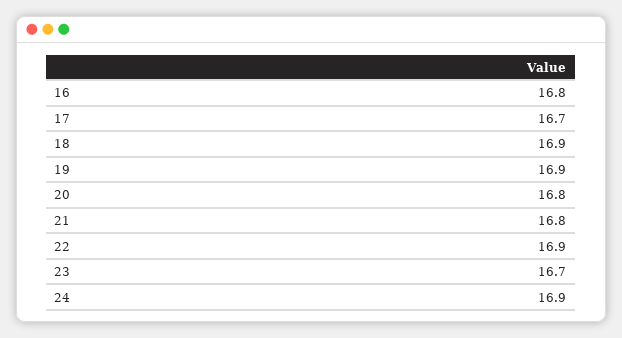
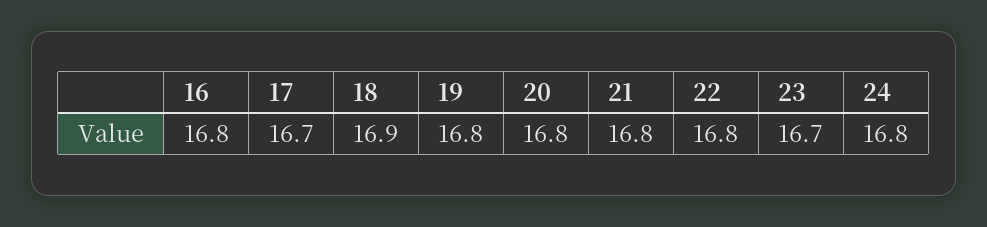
19: 16.9 -> 16.8
22: 16.9 -> 16.8
24: 16.9 -> 16.8

